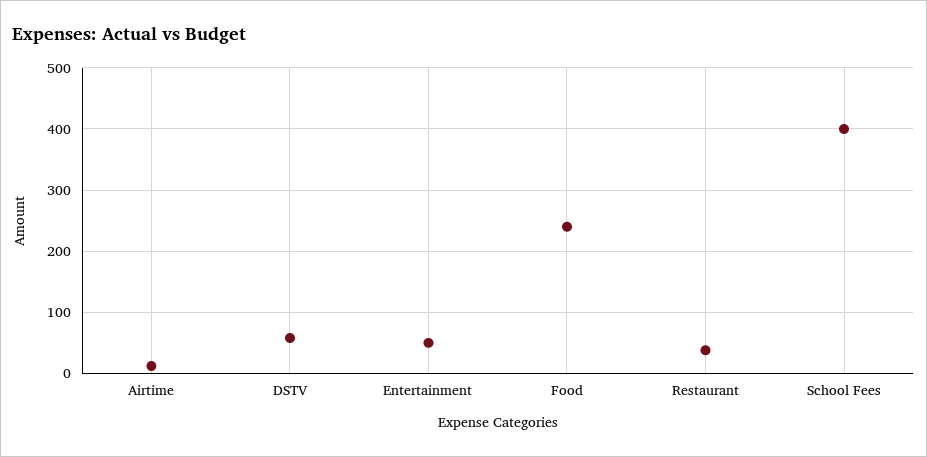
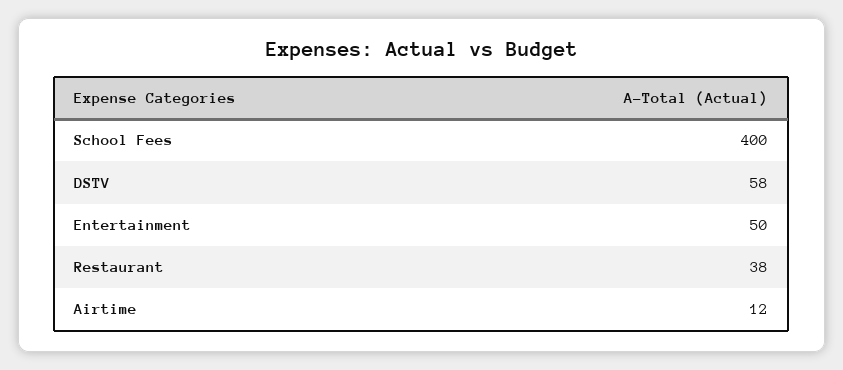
Food: 240 -> none

